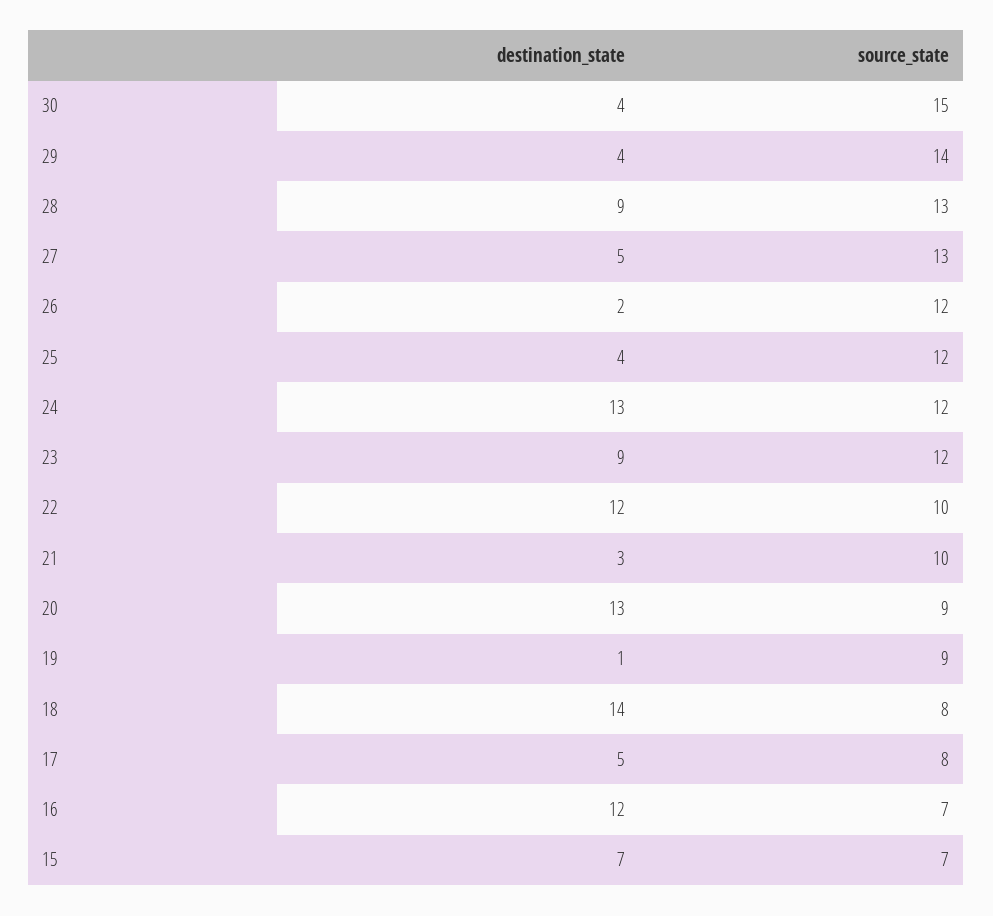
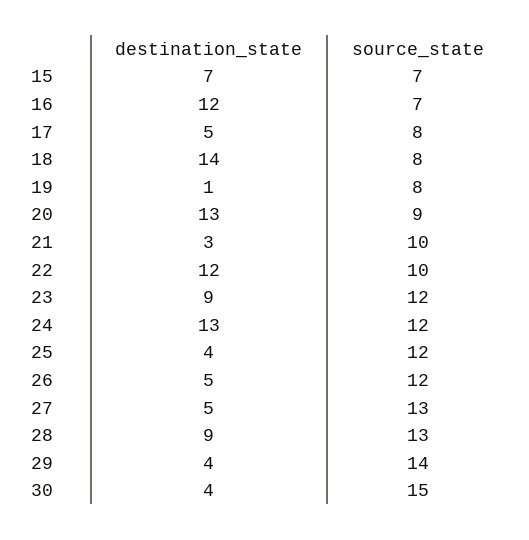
destination_state, 26: 2 -> 5
source_state, 19: 9 -> 8

